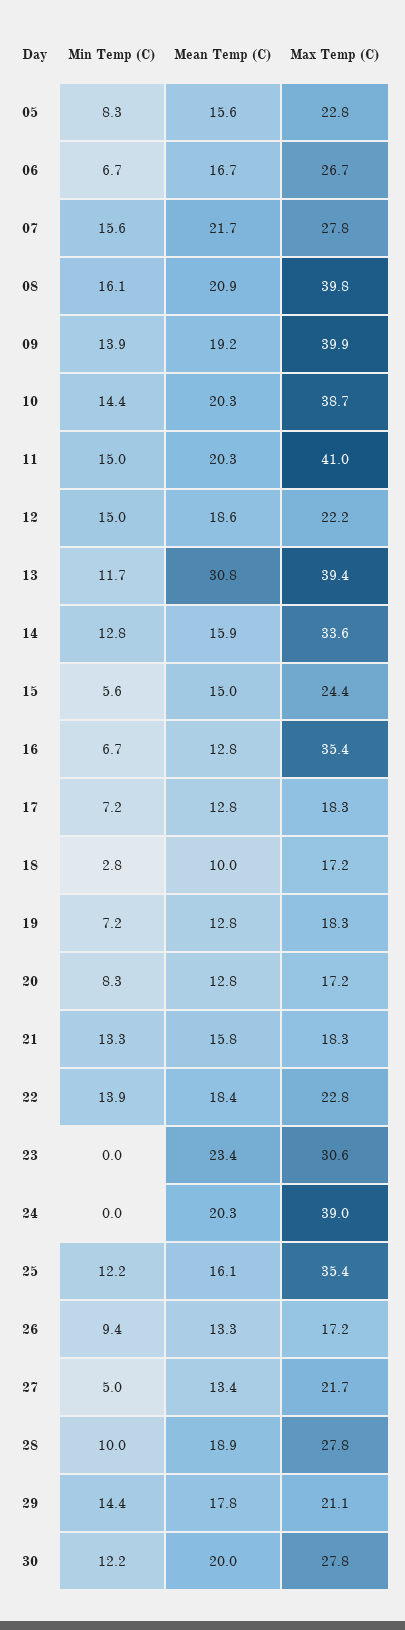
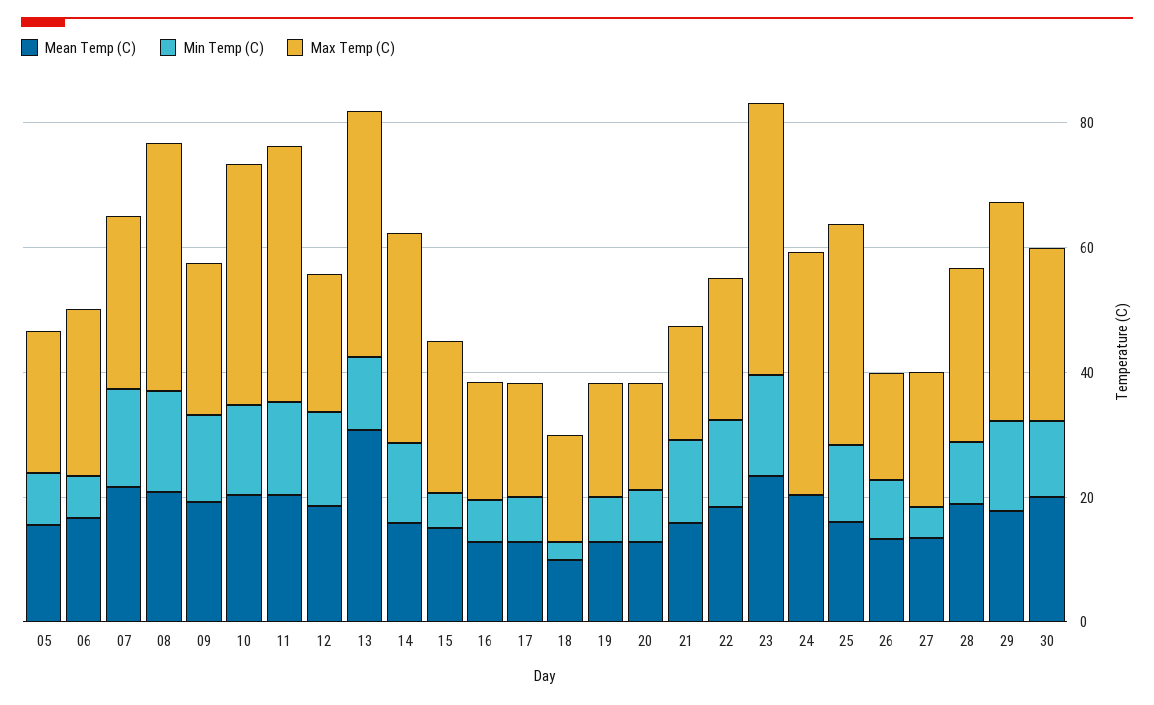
Max Temp (C), 09: 39.9 -> 25
Max Temp (C), 16: 35.4 -> 20
Min Temp (C), 23: 0 -> 15
Max Temp (C), 23: 30.6 -> 45
Max Temp (C), 29: 21.1 -> 35

